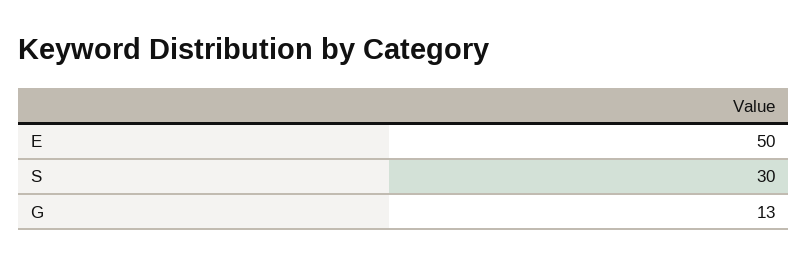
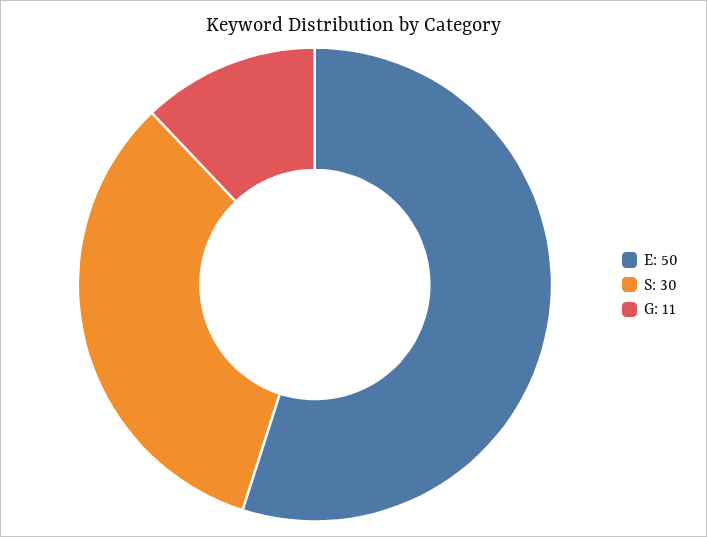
G: 13 -> 11

